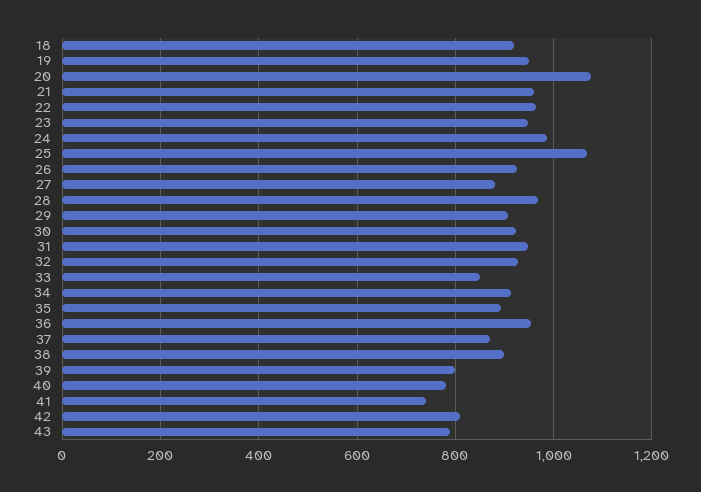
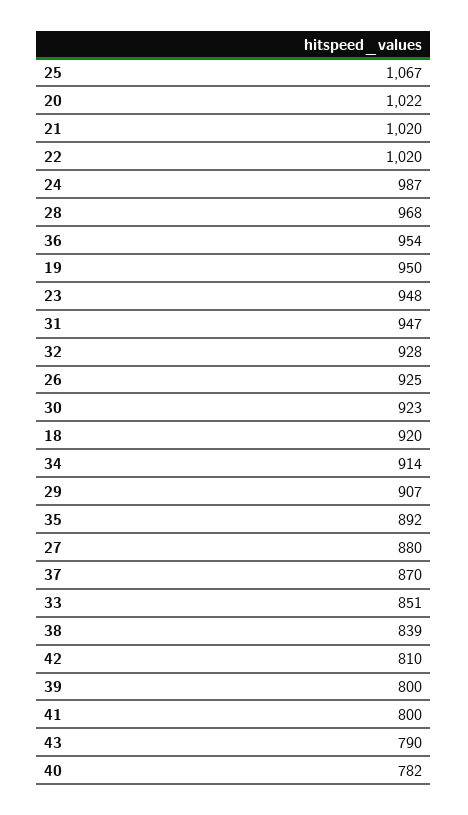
20: 1080 -> 1022
21: 960 -> 1020
22: 960 -> 1020
38: 900 -> 839
41: 740 -> 800

